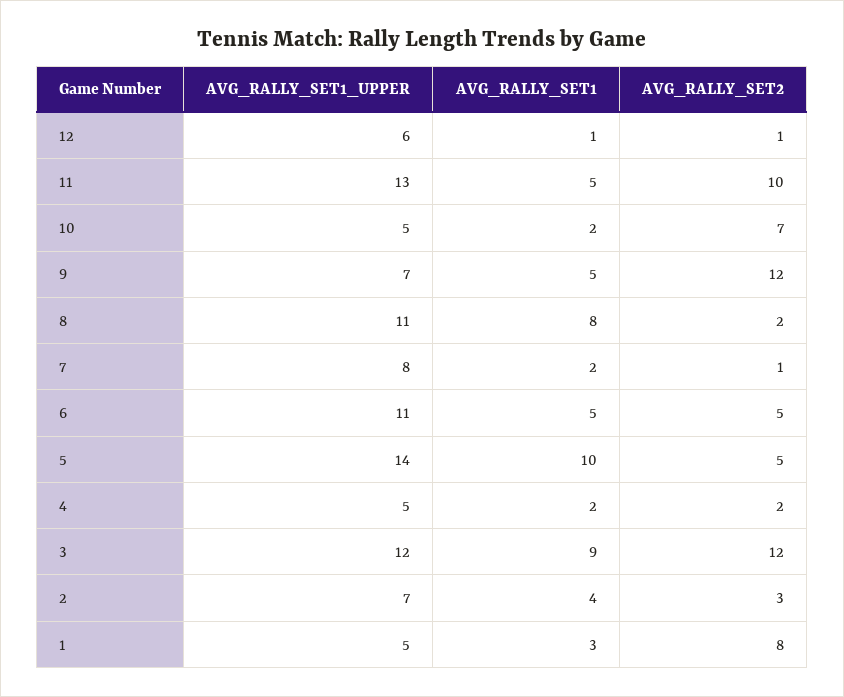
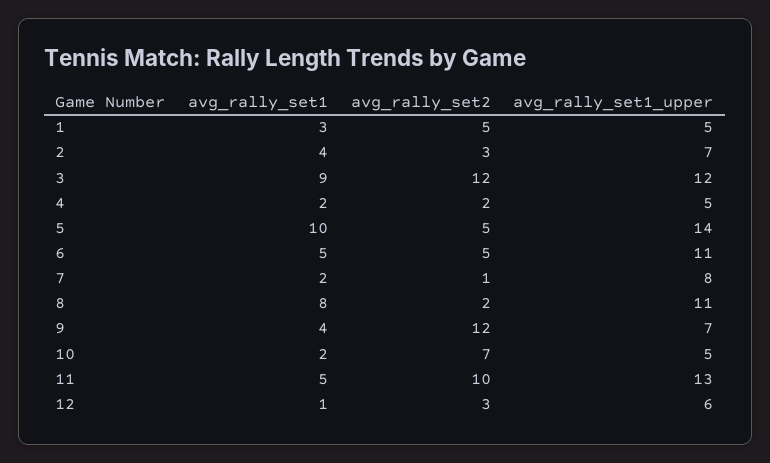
AVG_RALLY_SET2, 12: 1 -> 3
AVG_RALLY_SET1, 9: 5 -> 4
AVG_RALLY_SET2, 1: 8 -> 5

